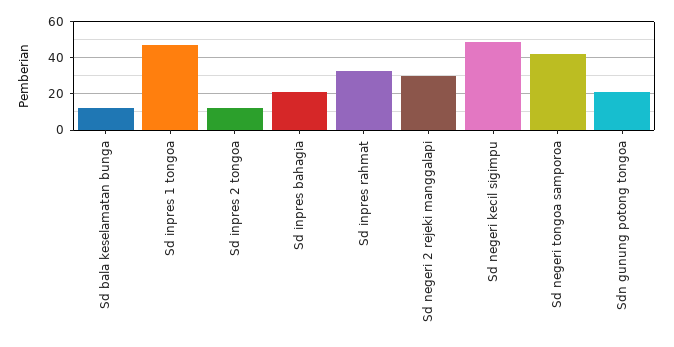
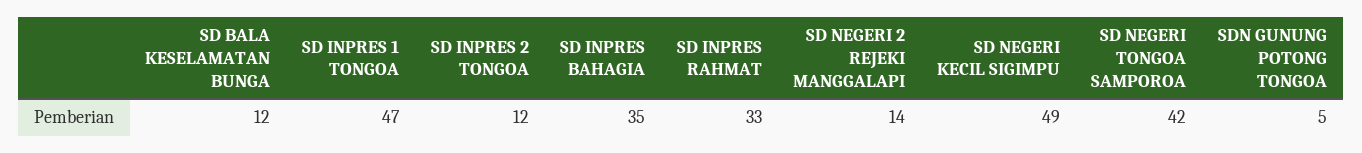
Sd inpres bahagia: 20 -> 35
Sd negeri 2 rejeki manggalapi: 30 -> 14
Sdn gunung potong tongoa: 20 -> 5

